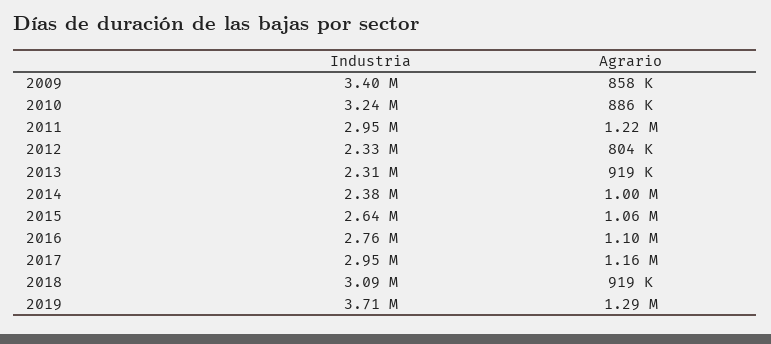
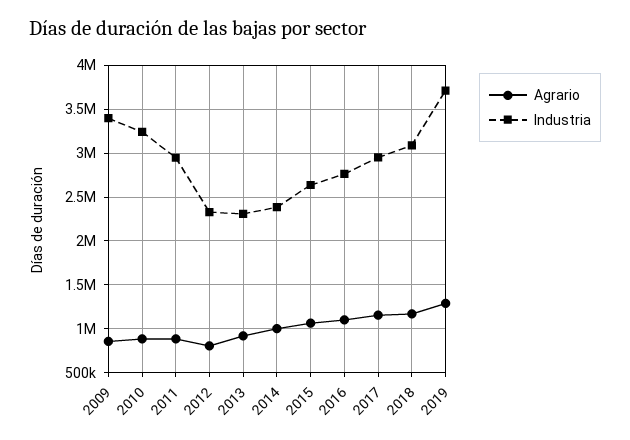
Agrario, 2011: 1220000 -> 900000
Agrario, 2018: 919000 -> 1200000

